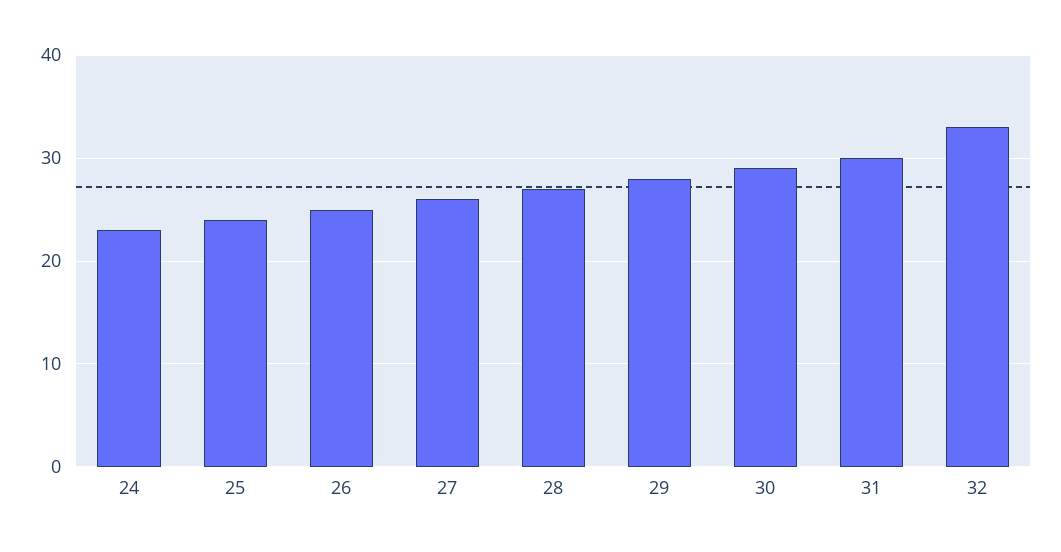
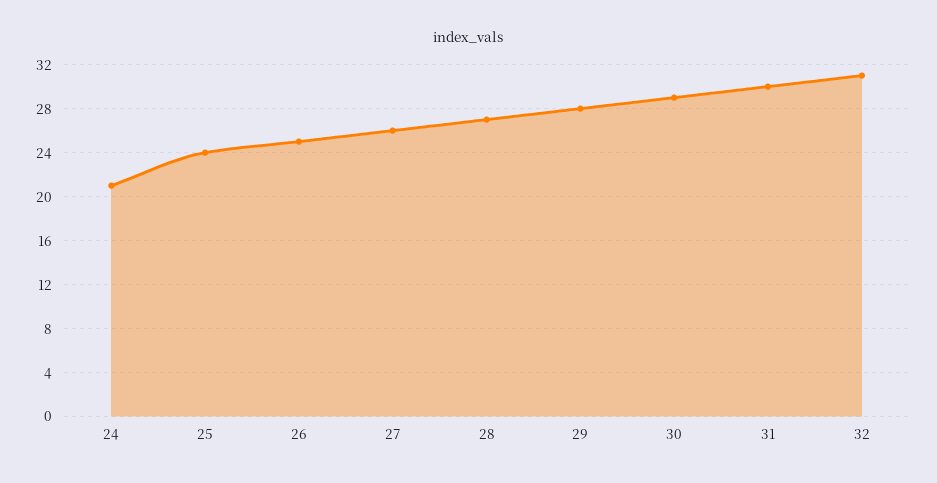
24: 23 -> 21
32: 33 -> 31

